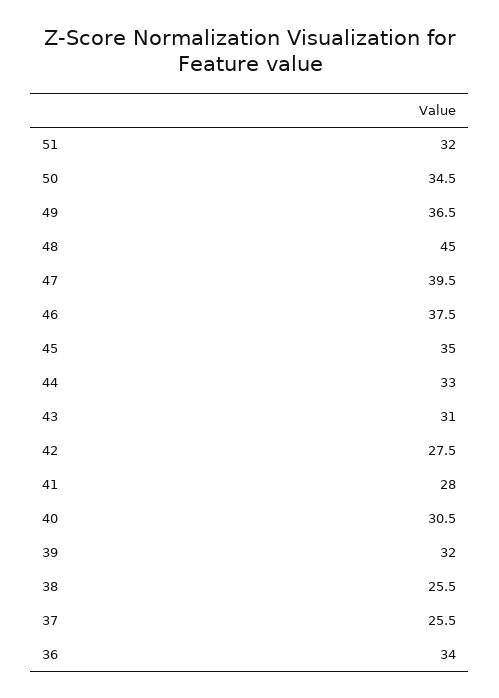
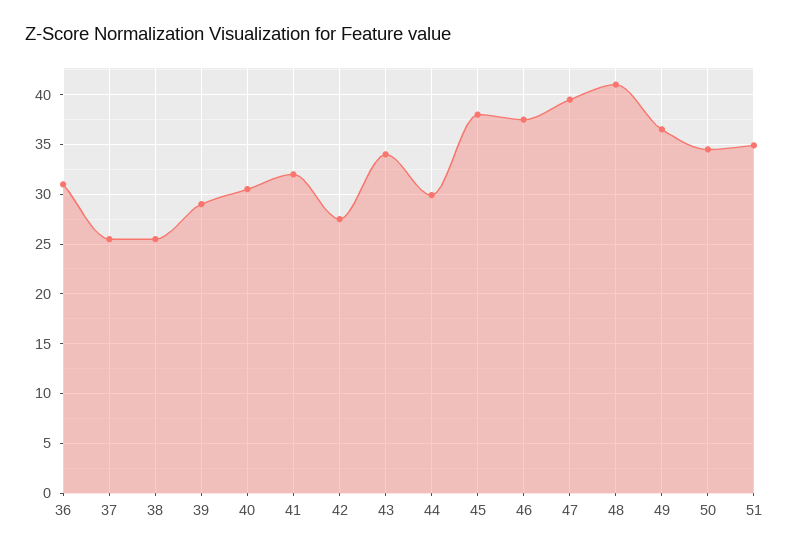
51: 32 -> 35
48: 45 -> 41
45: 35 -> 38
44: 33 -> 30
43: 31 -> 34
41: 28 -> 32
39: 32 -> 29
36: 34 -> 31

